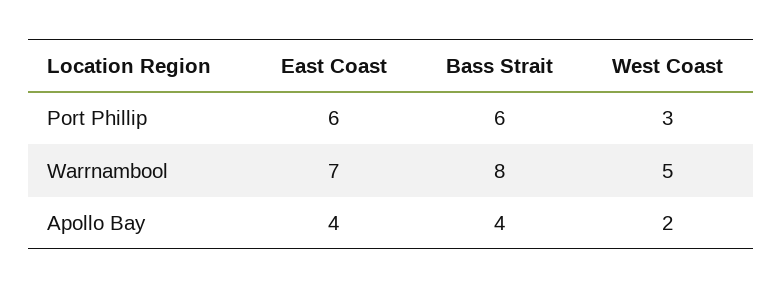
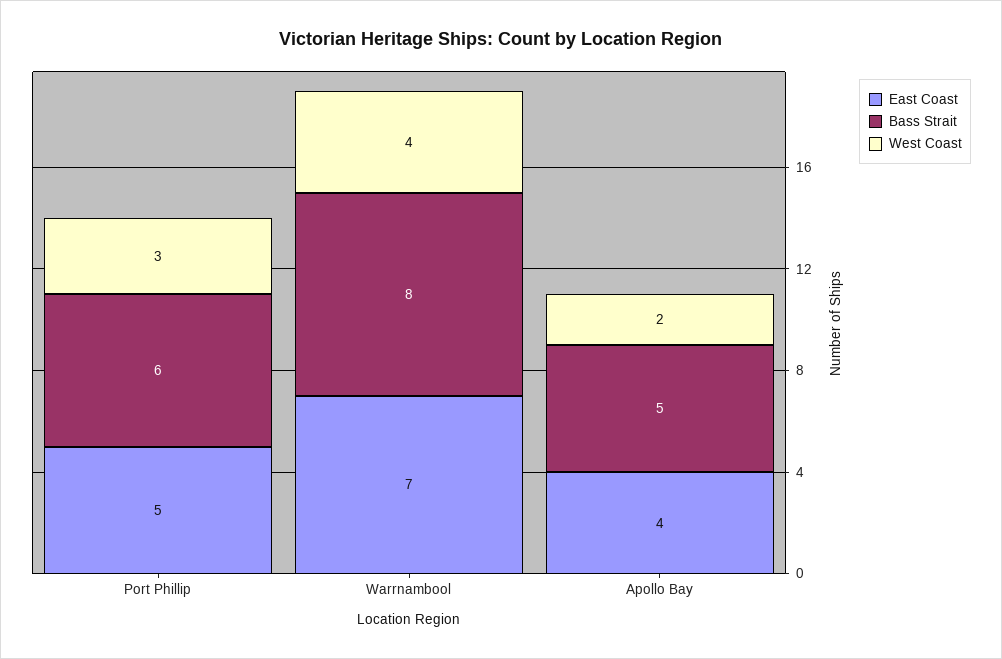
East Coast, Port Phillip: 6 -> 5
West Coast, Warrnambool: 5 -> 4
Bass Strait, Apollo Bay: 4 -> 5

